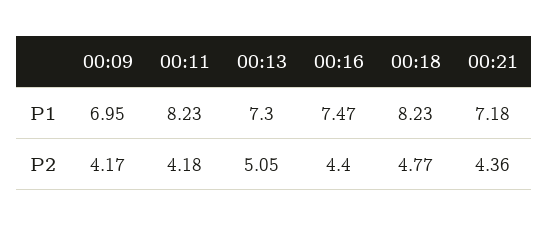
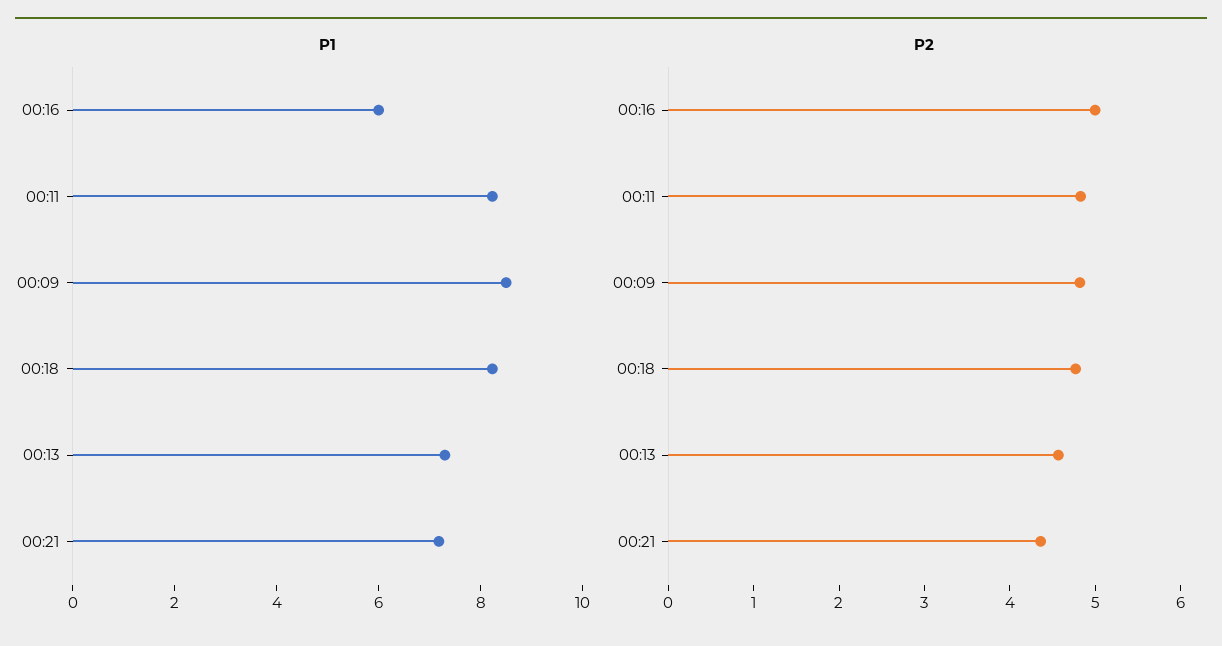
P1, 00:09: 6.95 -> 8.5
P1, 00:16: 7.47 -> 6
P2, 00:09: 4.17 -> 4.8
P2, 00:11: 4.18 -> 4.8
P2, 00:13: 5.05 -> 4.6
P2, 00:16: 4.4 -> 5

